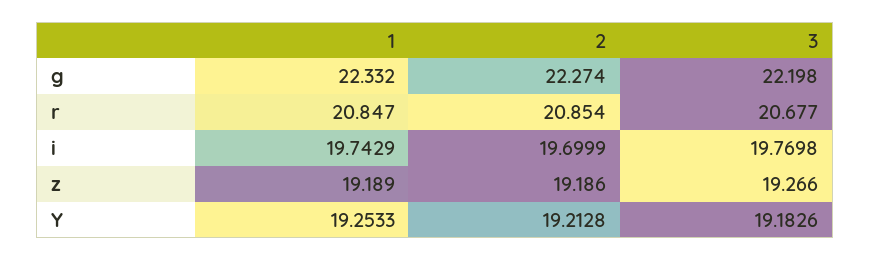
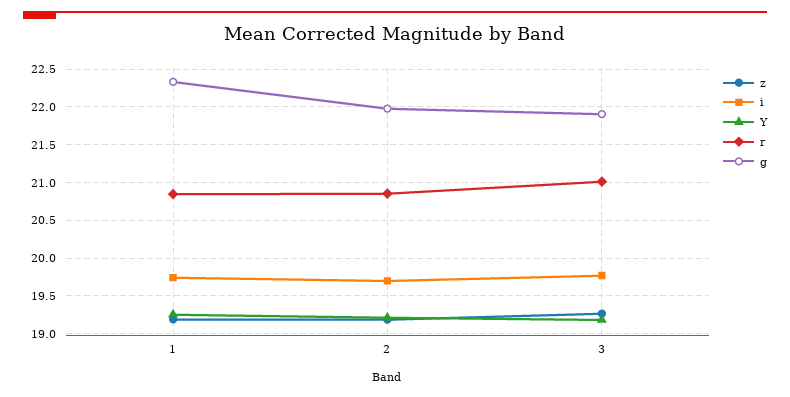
g, 2: 22.274 -> 22
g, 3: 22.198 -> 21.9
r, 3: 20.677 -> 21

